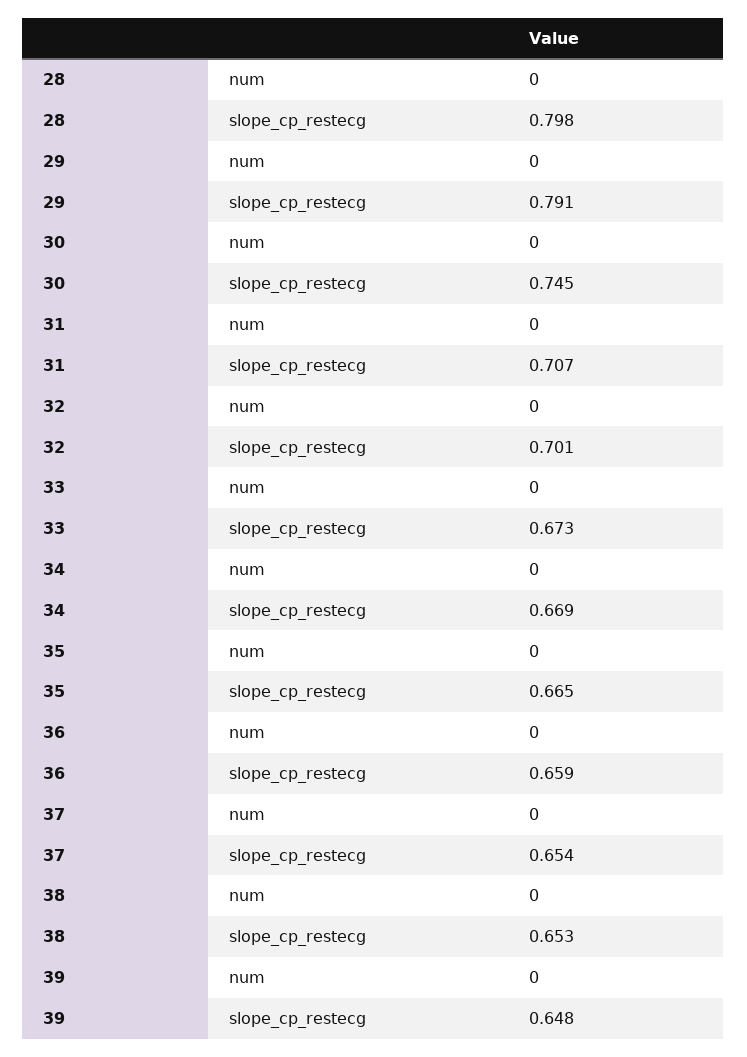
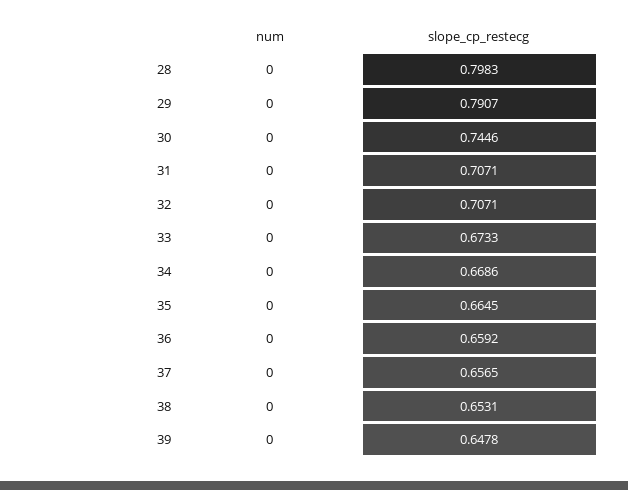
32, slope_cp_restecg: 0.701 -> 0.7071
37, slope_cp_restecg: 0.654 -> 0.6565

